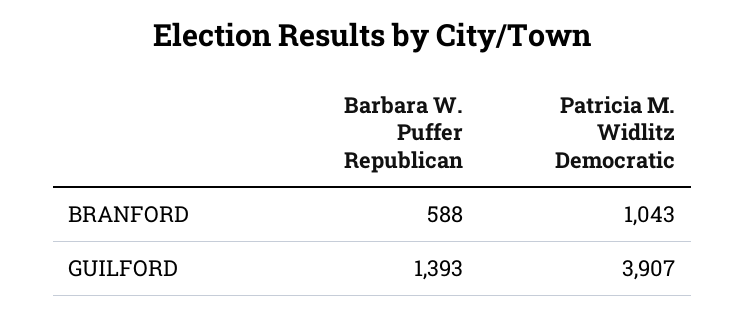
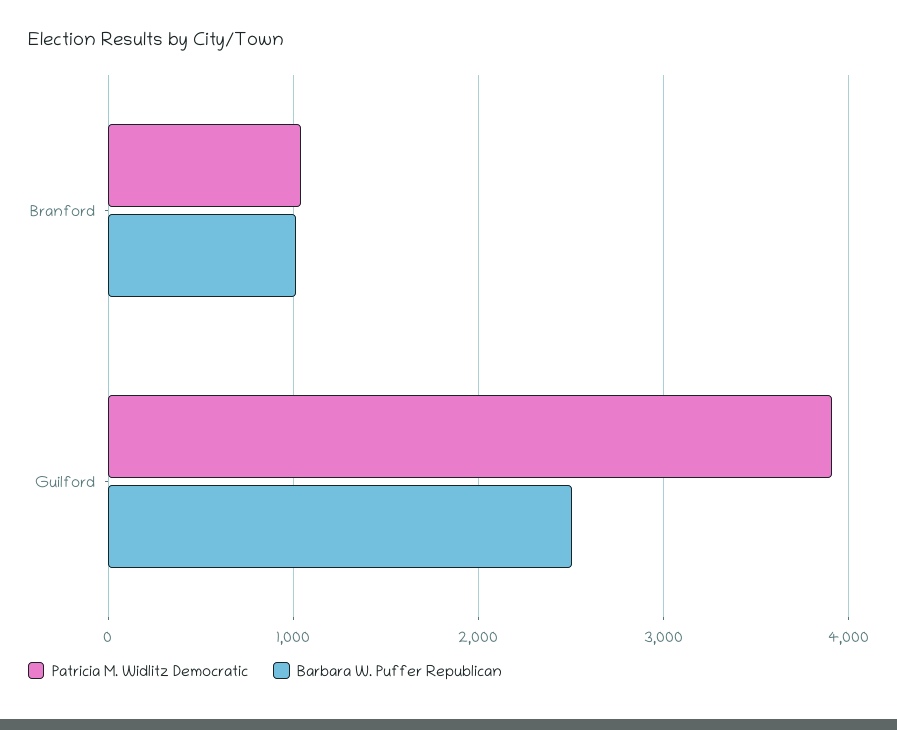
Barbara W. Puffer Republican, BRANFORD: 588 -> 1000
Barbara W. Puffer Republican, GUILFORD: 1393 -> 2500

